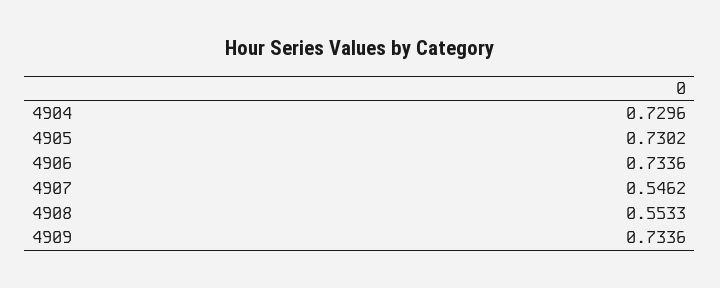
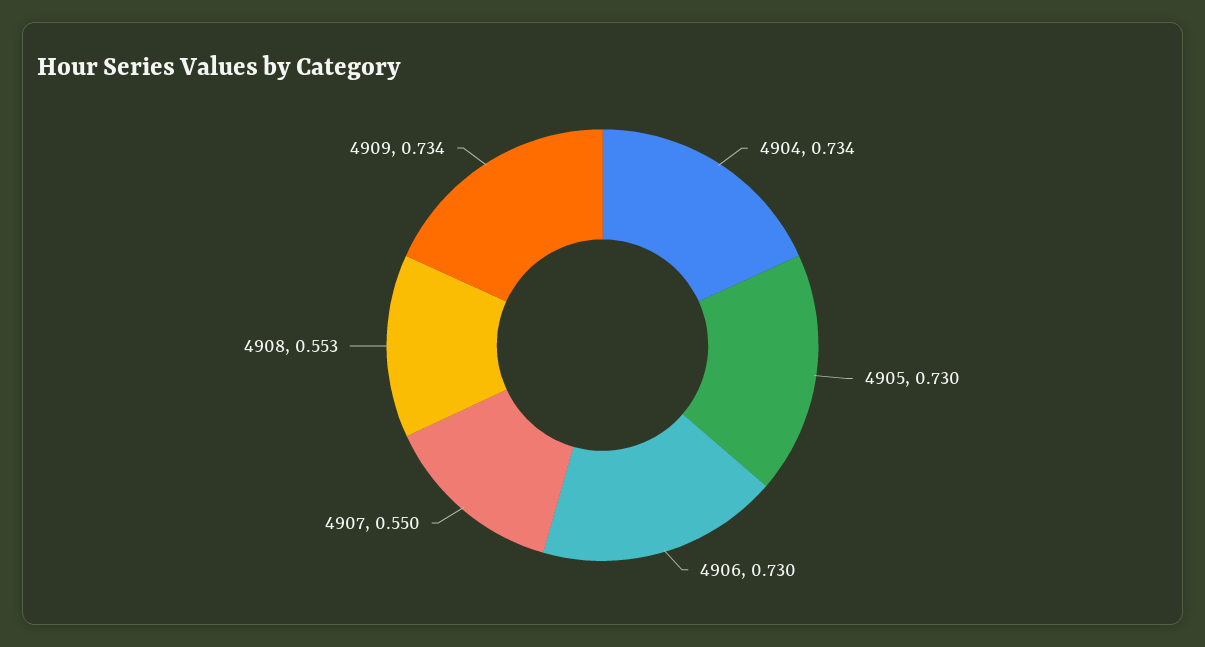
4904: 0.7296 -> 0.734
4906: 0.7336 -> 0.73
4907: 0.5462 -> 0.55

